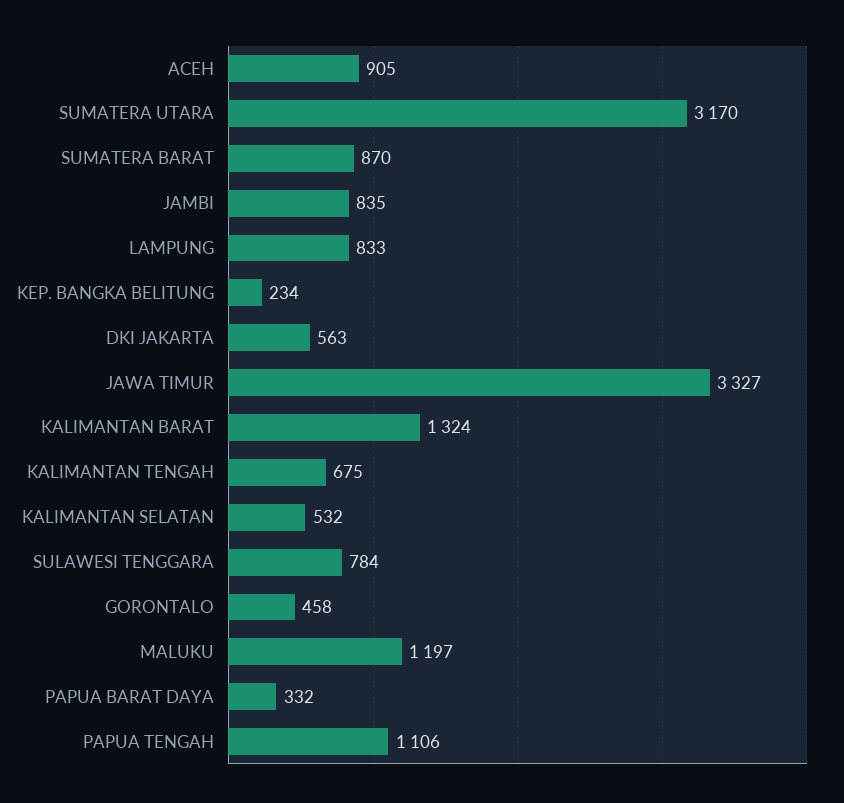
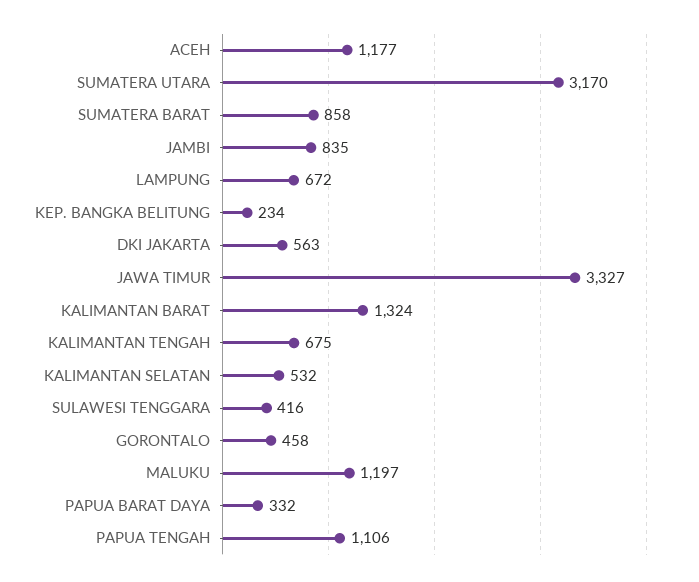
ACEH: 905 -> 1177
SUMATERA BARAT: 870 -> 858
LAMPUNG: 833 -> 672
SULAWESI TENGGARA: 784 -> 416

